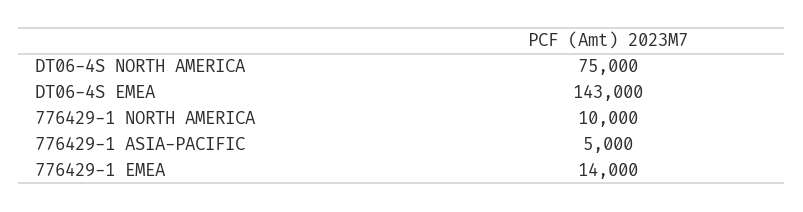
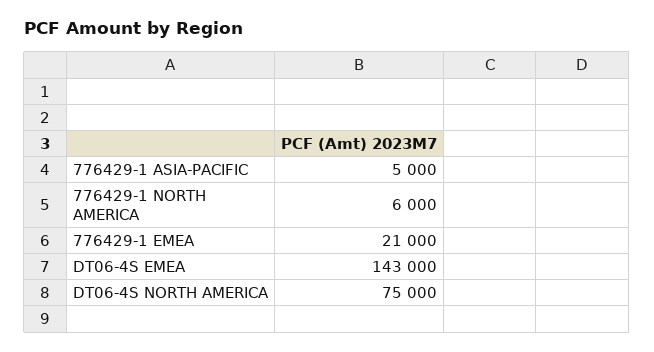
776429-1 NORTH AMERICA: 10000 -> 6000
776429-1 EMEA: 14000 -> 21000

